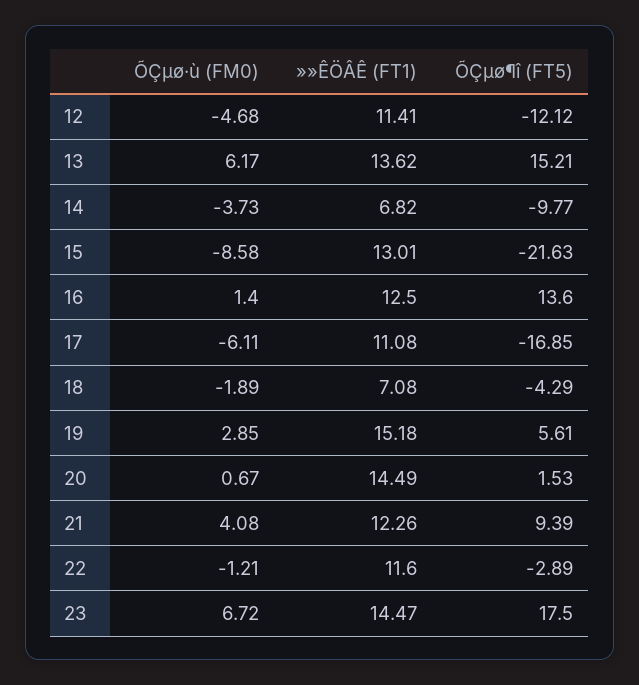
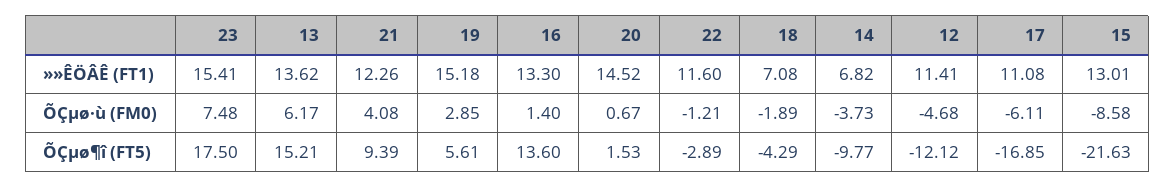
»»ÊÖÂÊ (FT1), 16: 12.5 -> 13.3
»»ÊÖÂÊ (FT1), 20: 14.49 -> 14.52
ÕÇµø·ù (FM0), 23: 6.72 -> 7.48
»»ÊÖÂÊ (FT1), 23: 14.47 -> 15.41

